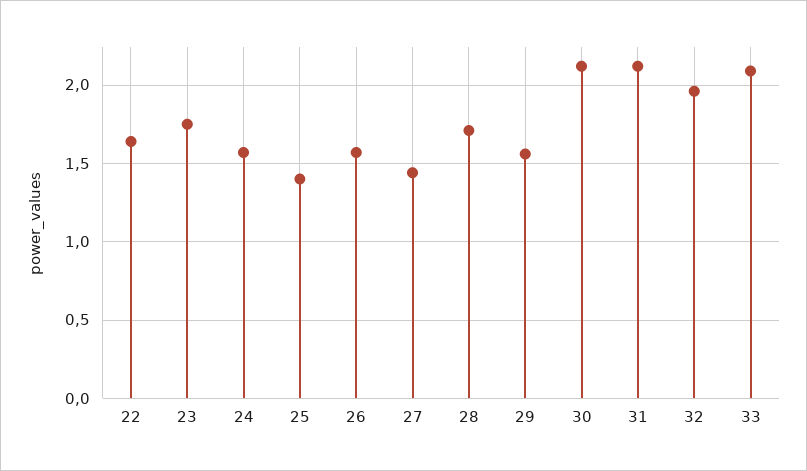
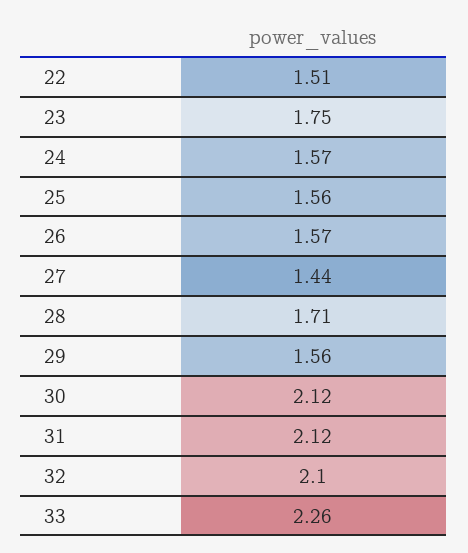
22: 1.65 -> 1.51
25: 1.4 -> 1.56
32: 1.95 -> 2.1
33: 2.1 -> 2.26

